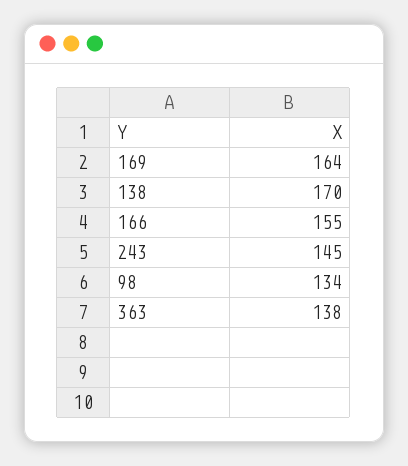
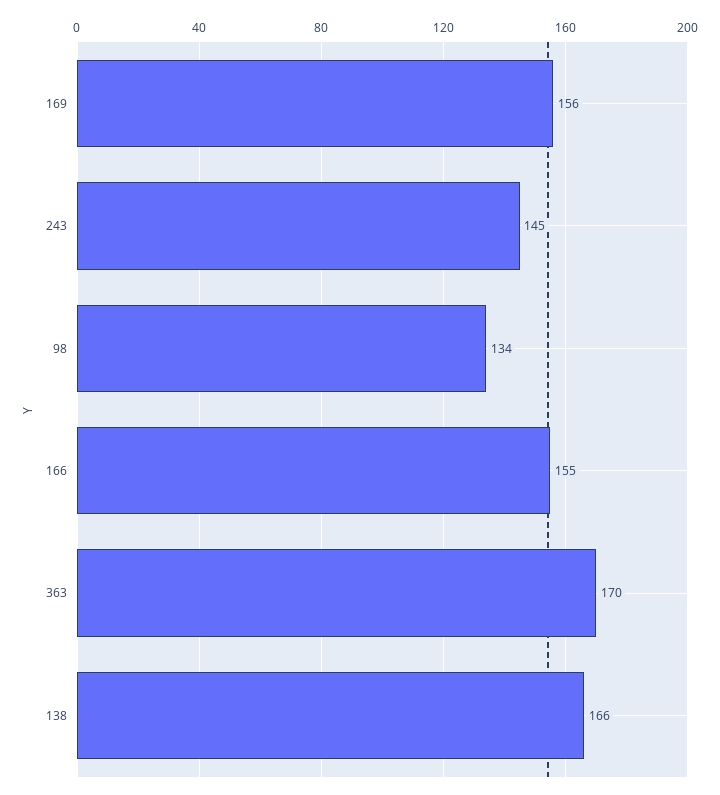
169: 164 -> 156
138: 170 -> 166
363: 138 -> 170

